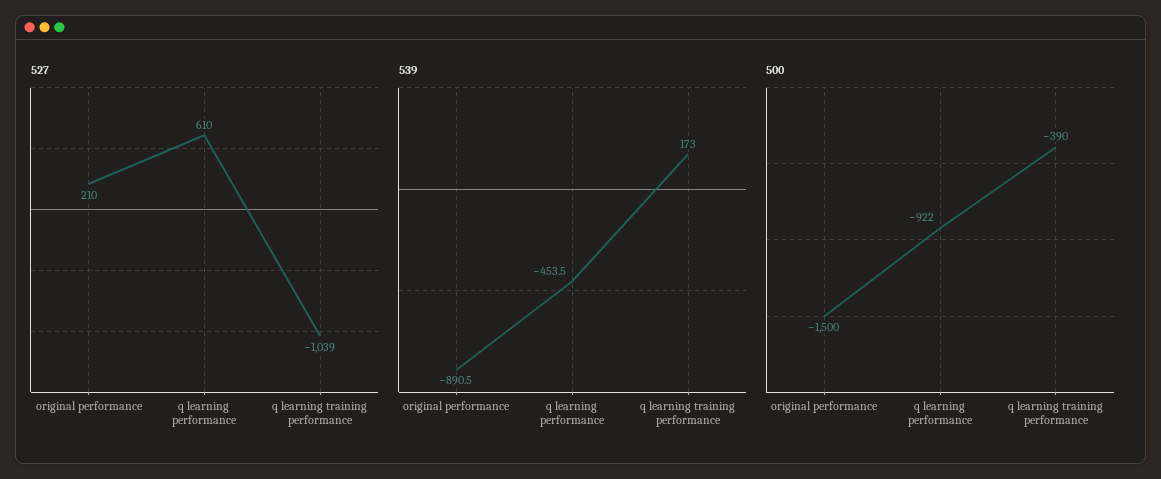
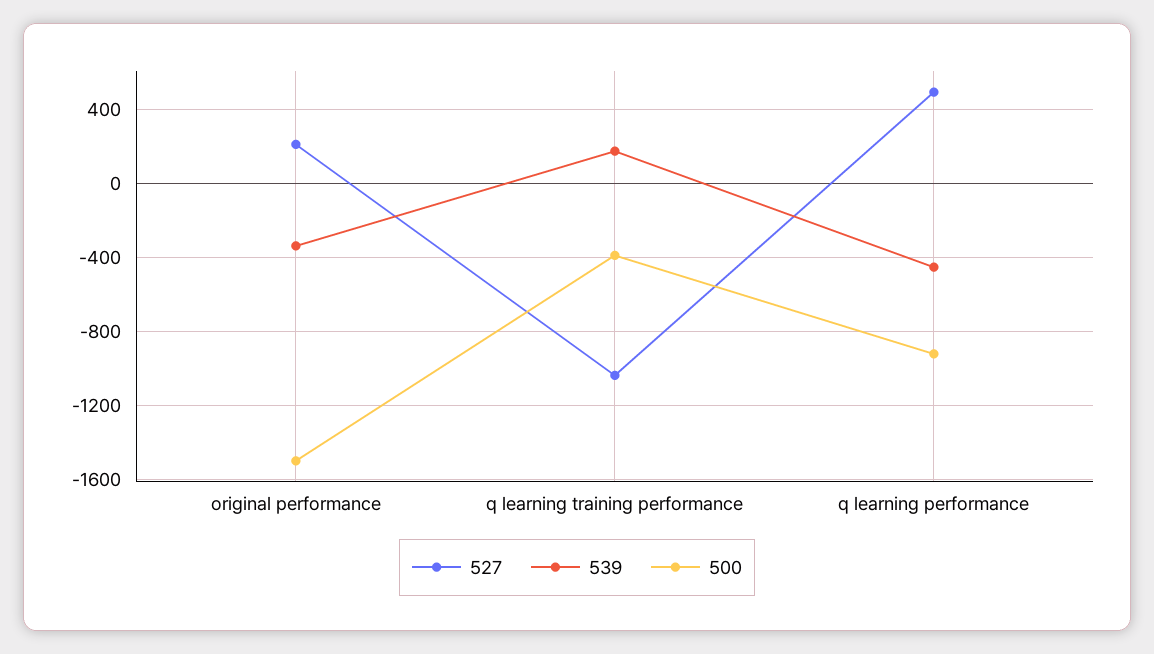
527, q learning performance: 610 -> 500
539, original performance: -890.5 -> -350

